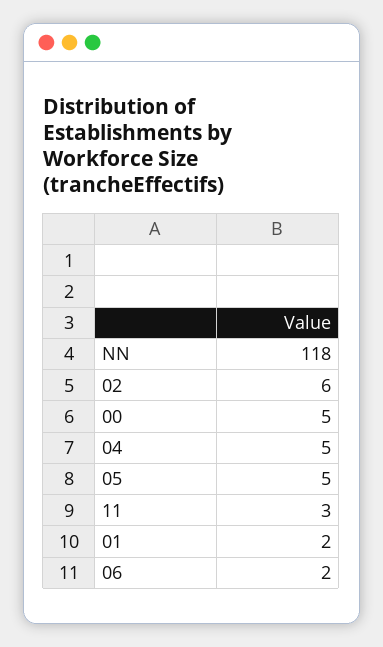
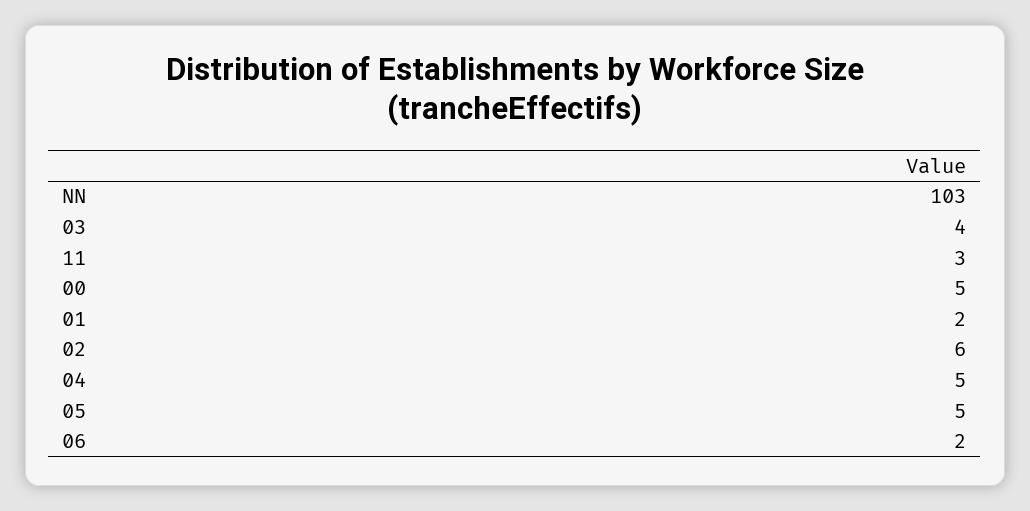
NN: 118 -> 103
03: none -> 4

